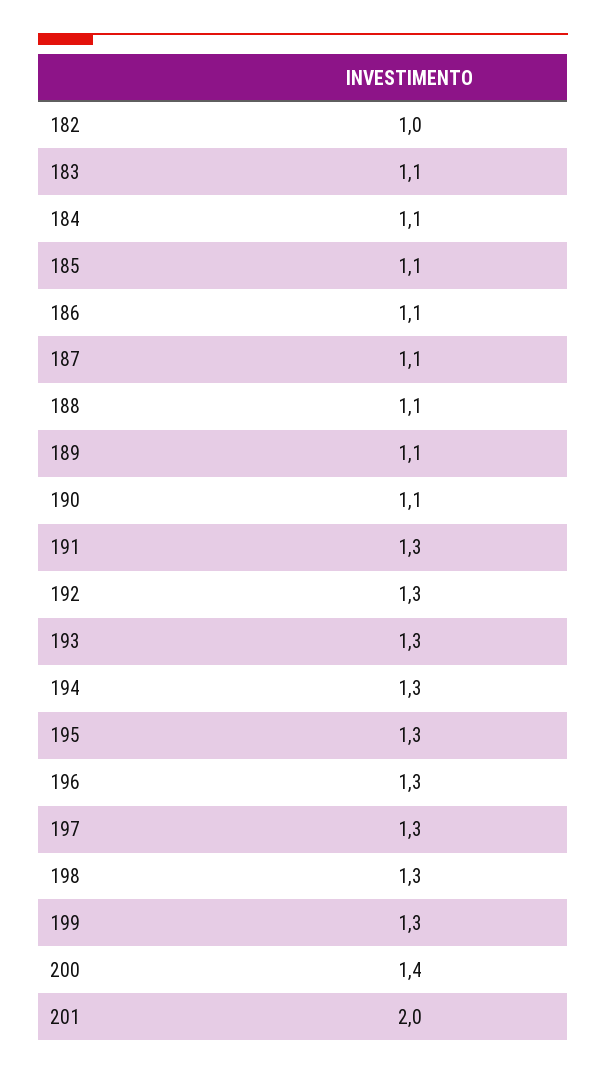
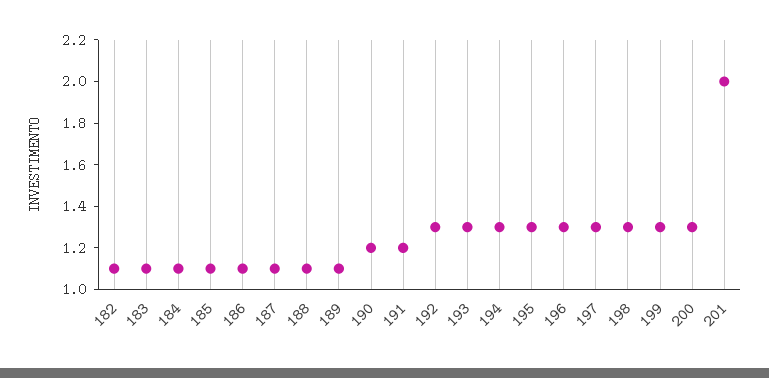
182: 1 -> 1.1
190: 1.1 -> 1.2
191: 1.3 -> 1.2
200: 1.4 -> 1.3

